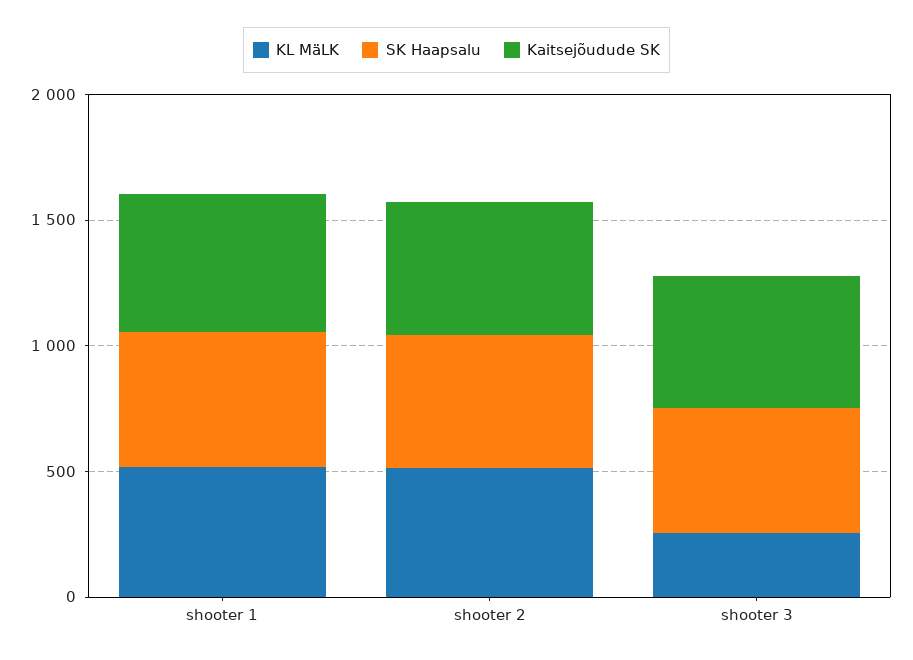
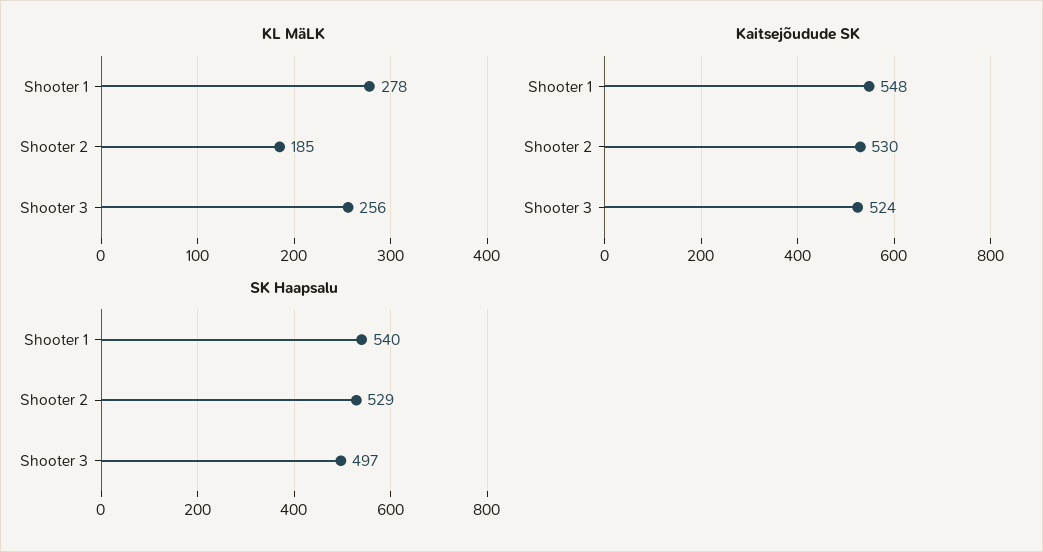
KL MäLK, shooter 1: 500 -> 278
KL MäLK, shooter 2: 500 -> 185

